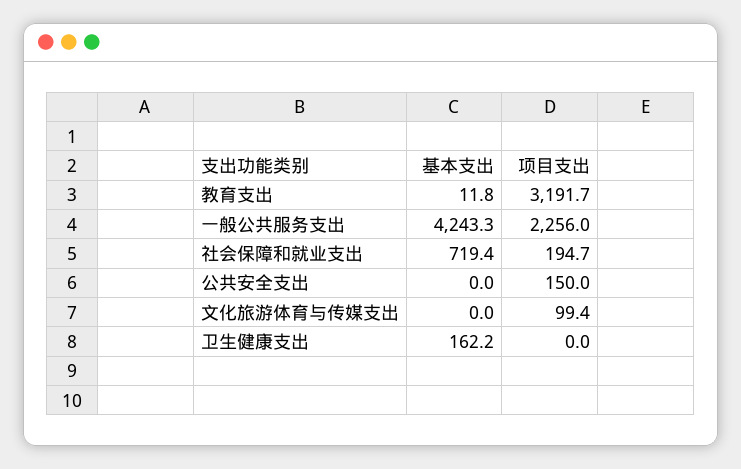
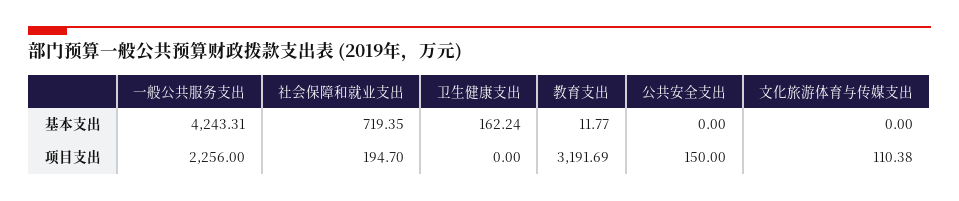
项目支出, 文化旅游体育与传媒支出: 99.4 -> 110.38

